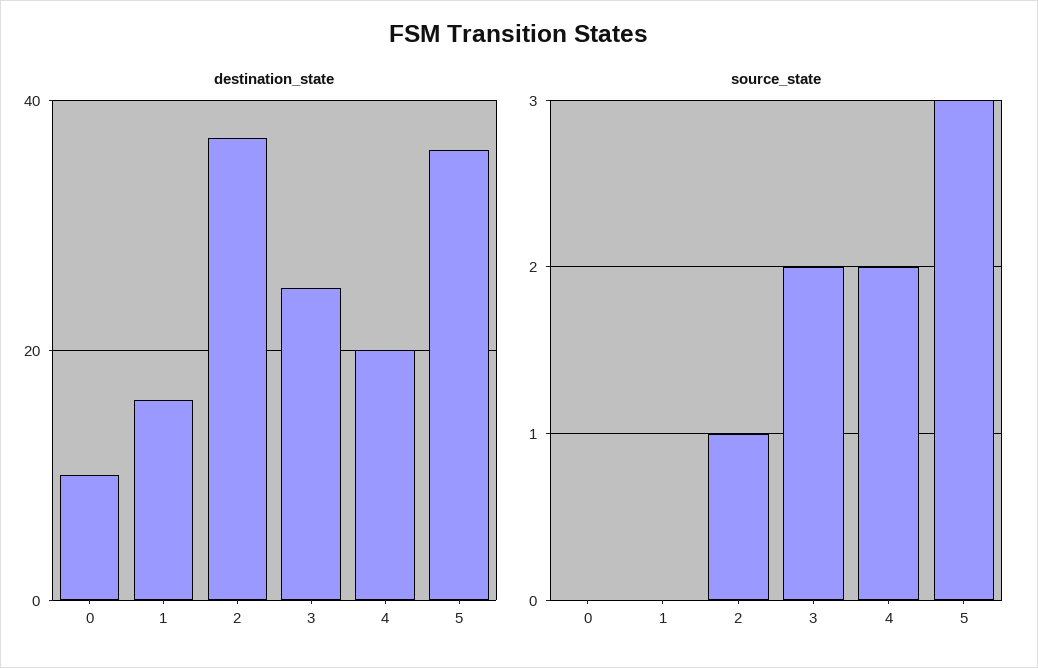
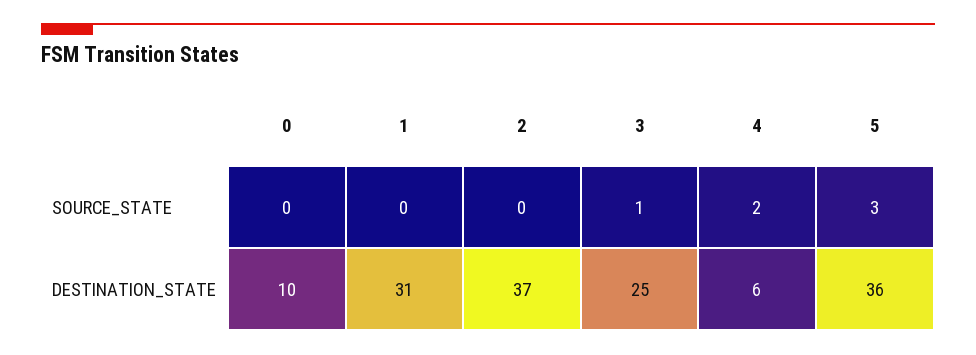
destination_state, 1: 15 -> 31
destination_state, 4: 20 -> 6
source_state, 2: 1 -> 0
source_state, 3: 2 -> 1

